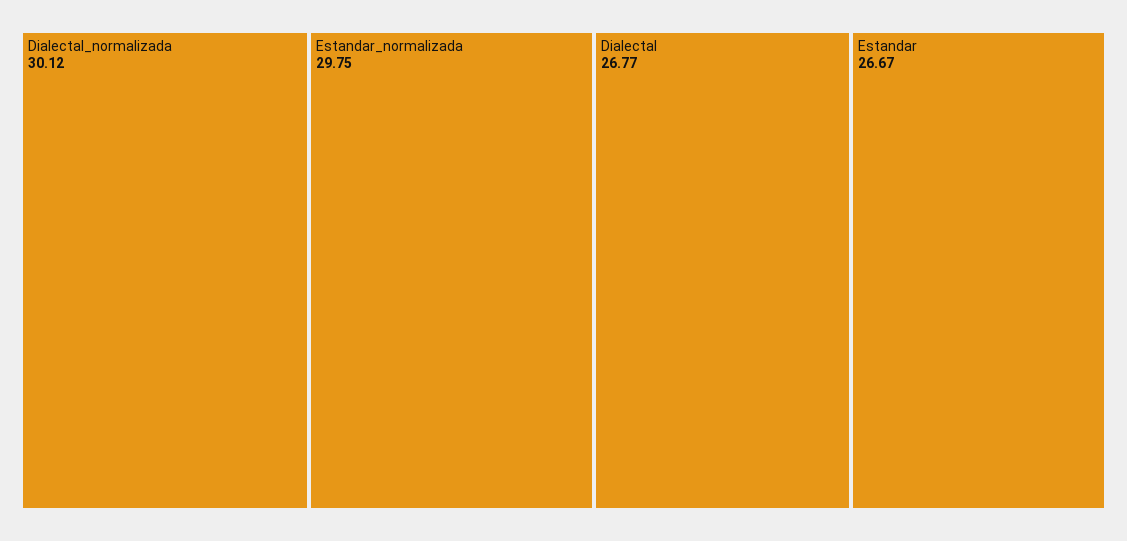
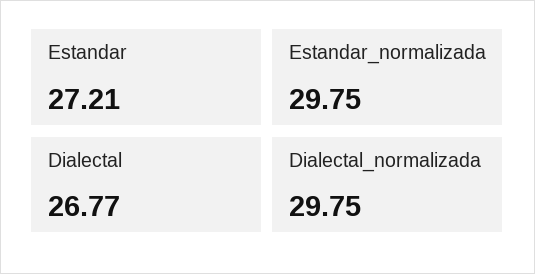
Dialectal_normalizada: 30.12 -> 29.75
Estandar: 26.67 -> 27.21

